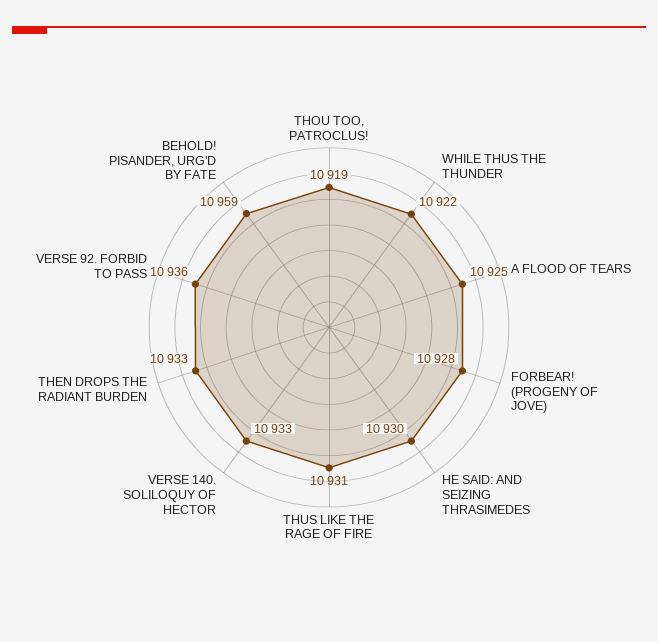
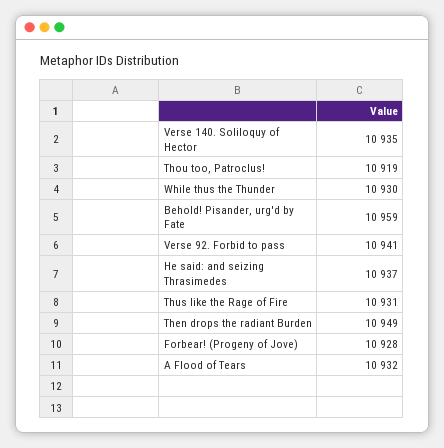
WHILE THUS THE THUNDER: 10922 -> 10930
A FLOOD OF TEARS: 10925 -> 10932
HE SAID: AND SEIZING THRASIMEDES: 10930 -> 10937
VERSE 140. SOLILOQUY OF HECTOR: 10933 -> 10935
THEN DROPS THE RADIANT BURDEN: 10933 -> 10949
VERSE 92. FORBID TO PASS: 10936 -> 10941

